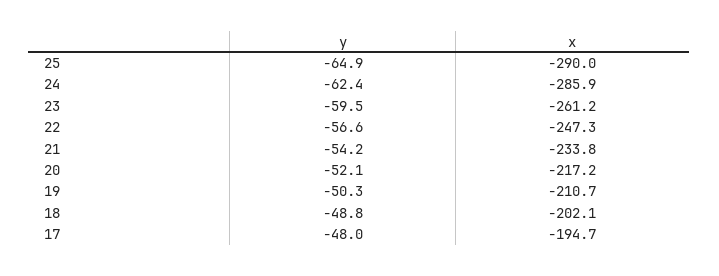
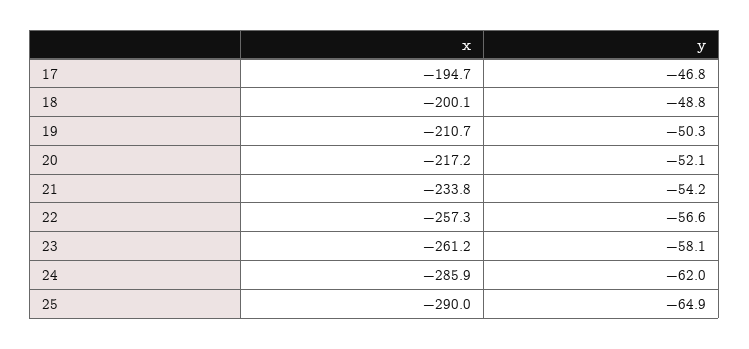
y, 24: -62.4 -> -62
y, 23: -59.5 -> -58.1
x, 22: -247.3 -> -257.3
x, 18: -202.1 -> -200.1
y, 17: -48 -> -46.8

